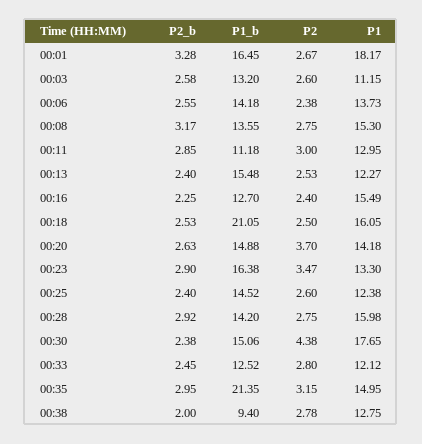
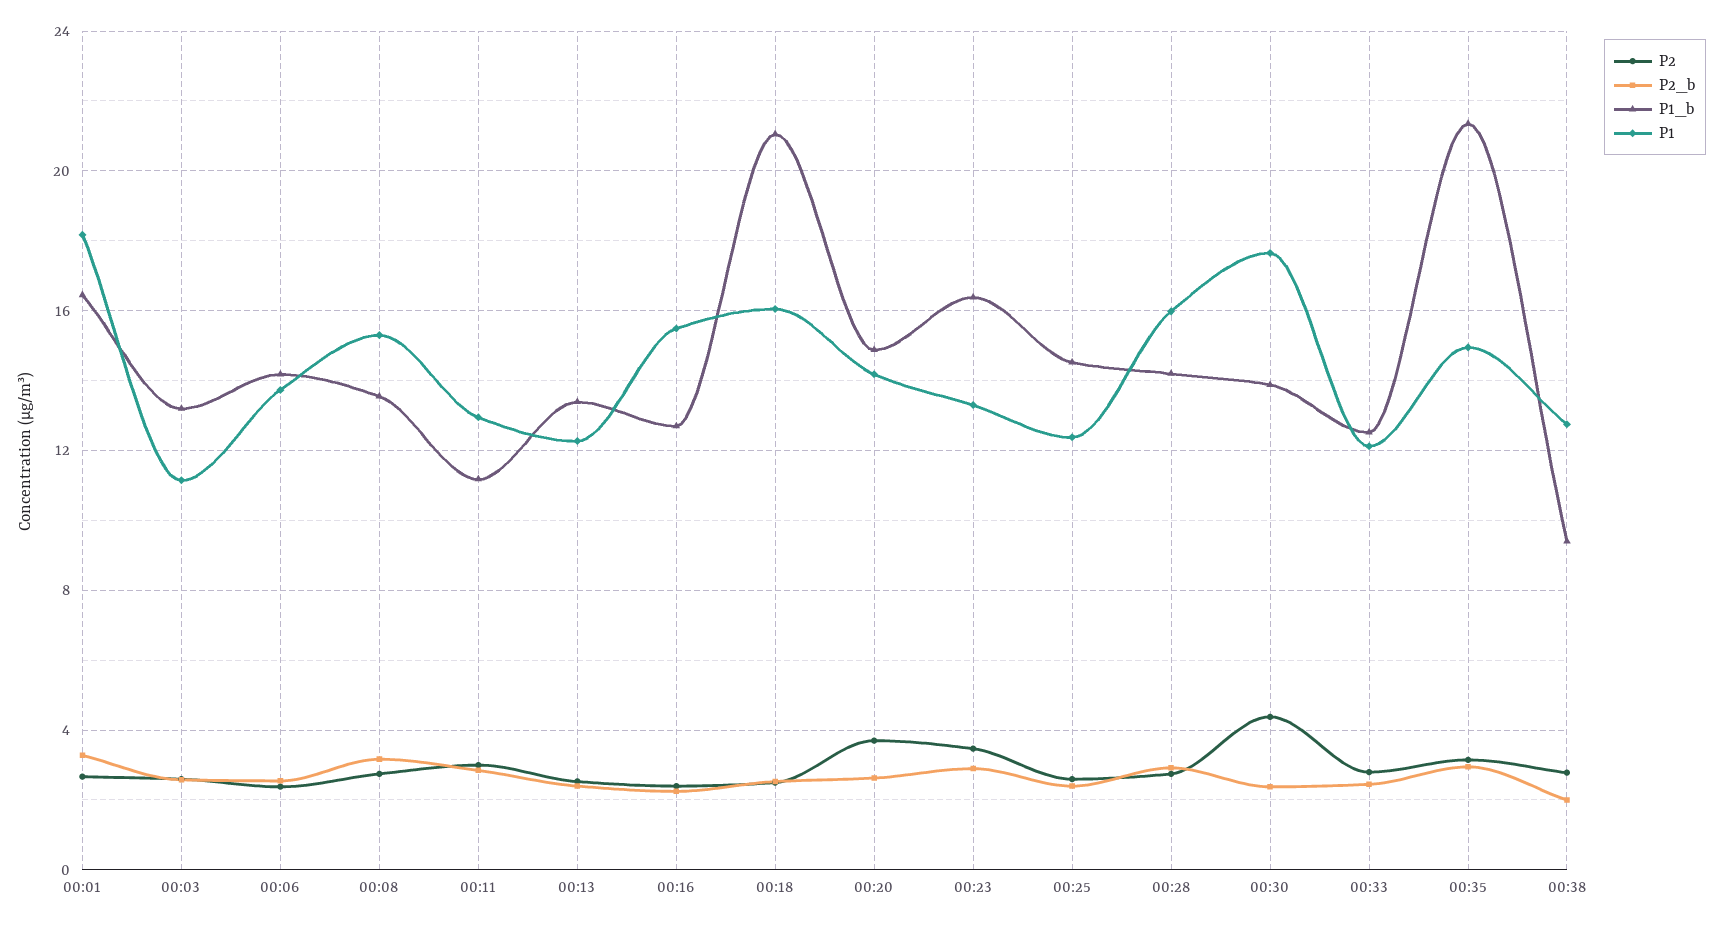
P1_b, 00:13: 15.48 -> 13.5
P1_b, 00:30: 15.06 -> 14

